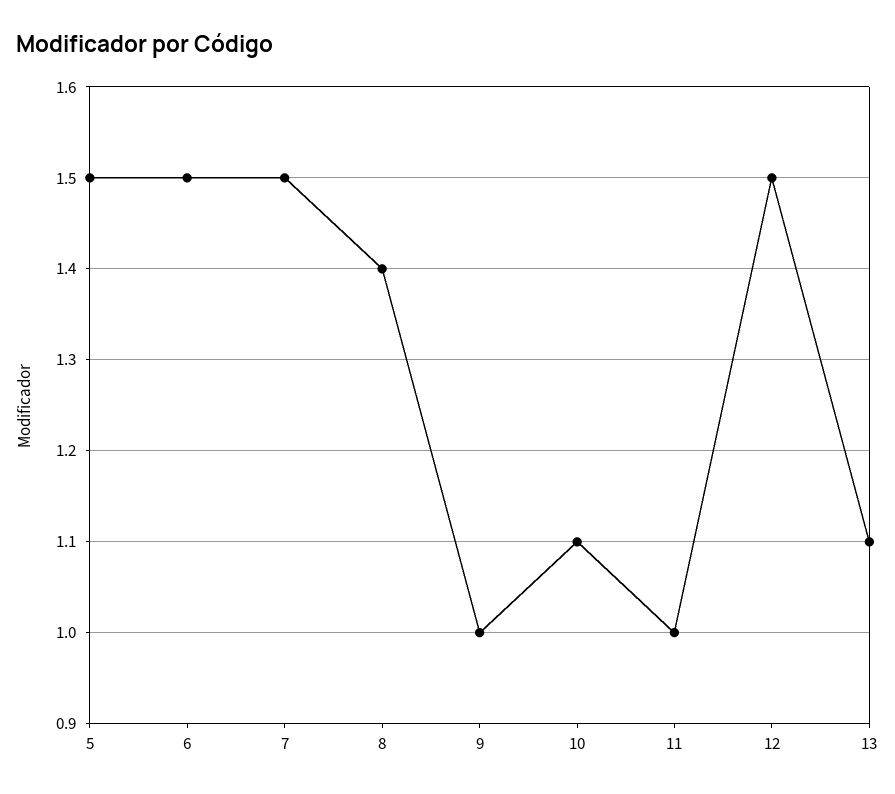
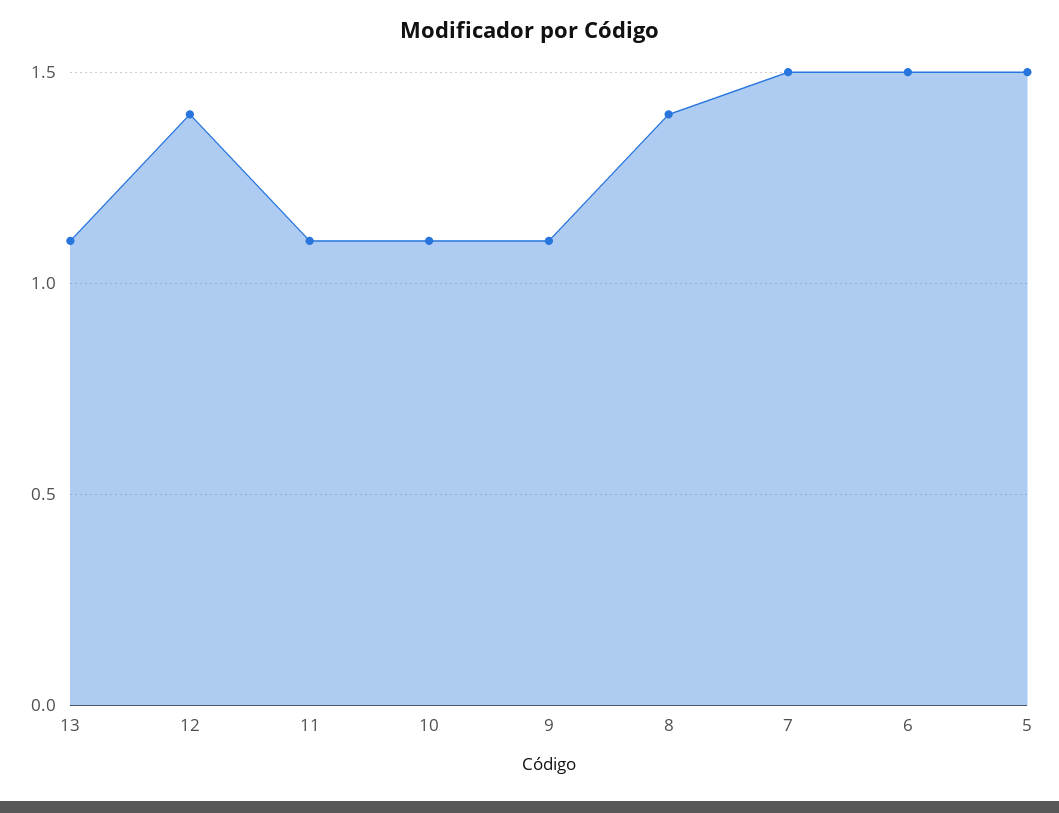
9: 1 -> 1.1
11: 1 -> 1.1
12: 1.5 -> 1.4

